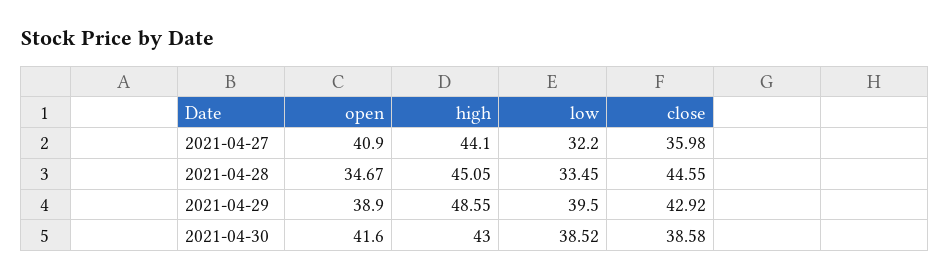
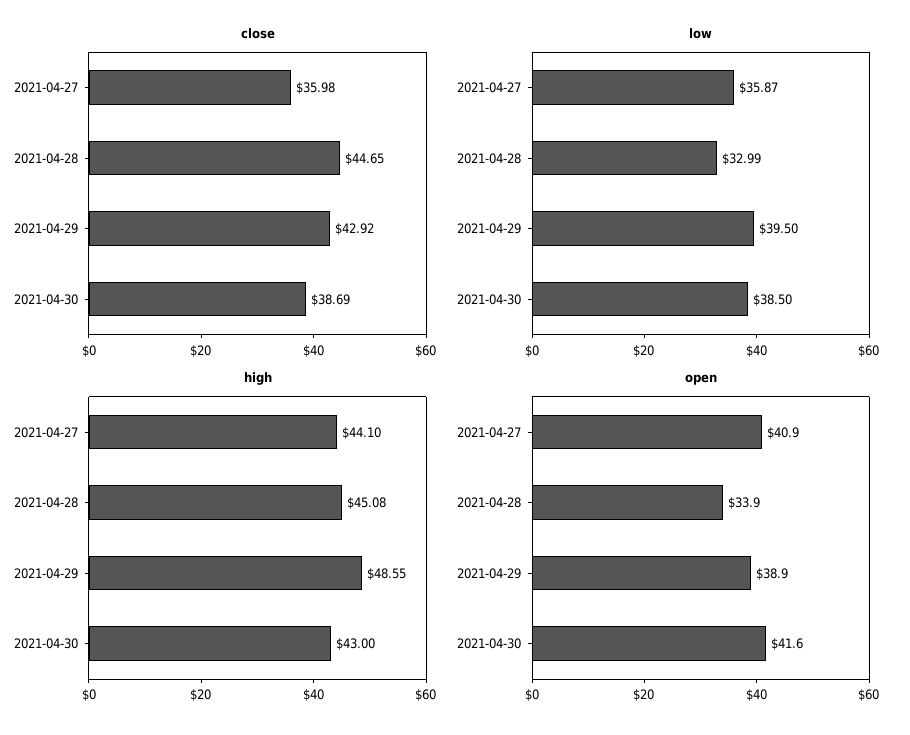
low, 2021-04-27: 32.2 -> 35.87
open, 2021-04-28: 34.67 -> 33.9
high, 2021-04-28: 45.05 -> 45.08
low, 2021-04-28: 33.45 -> 32.99
close, 2021-04-28: 44.55 -> 44.65
low, 2021-04-30: 38.52 -> 38.5
close, 2021-04-30: 38.58 -> 38.69

